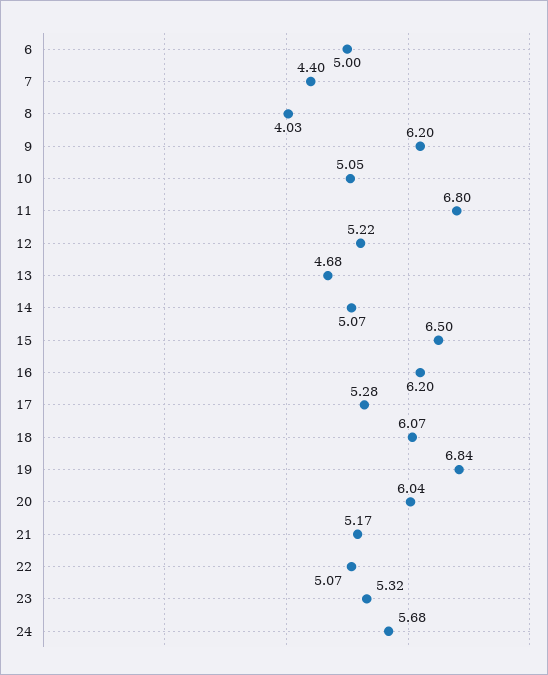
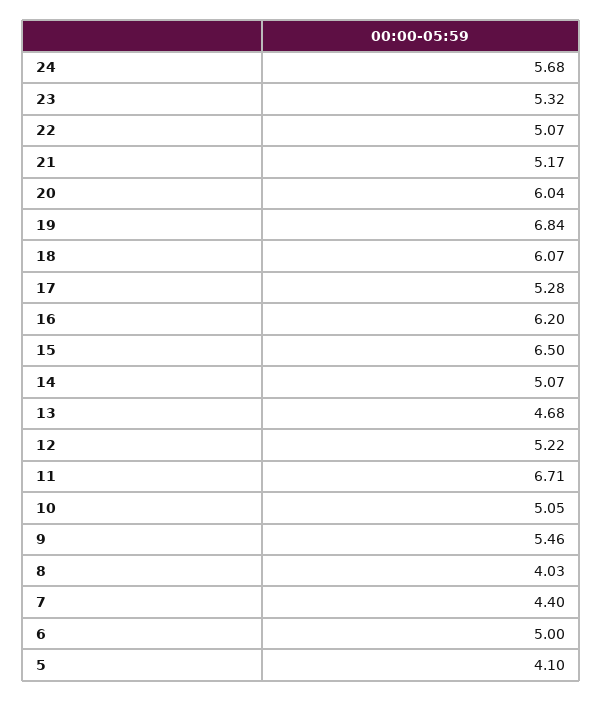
9: 6.2 -> 5.46
11: 6.8 -> 6.71
5: none -> 4.1

